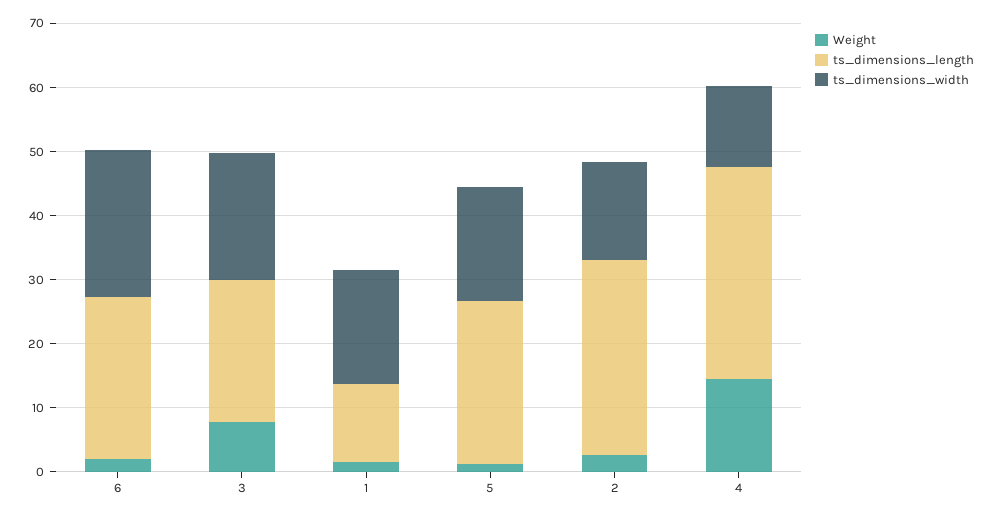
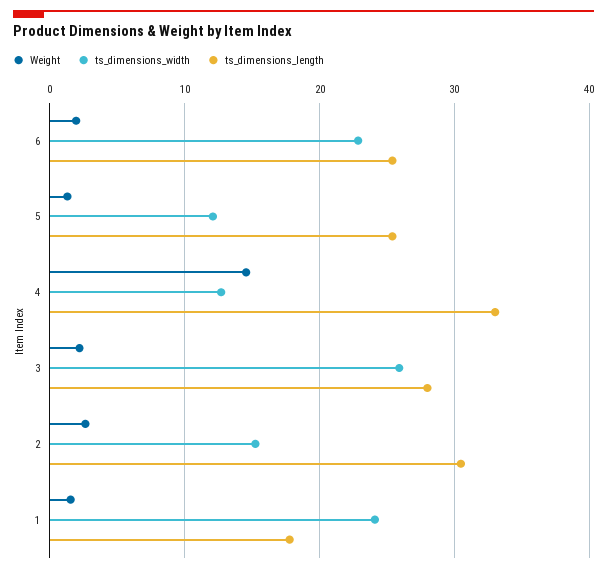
Weight, 3: 8 -> 2
ts_dimensions_length, 3: 22 -> 28
ts_dimensions_width, 3: 20 -> 26
ts_dimensions_length, 1: 12 -> 18
ts_dimensions_width, 1: 18 -> 24
ts_dimensions_width, 5: 18 -> 12

